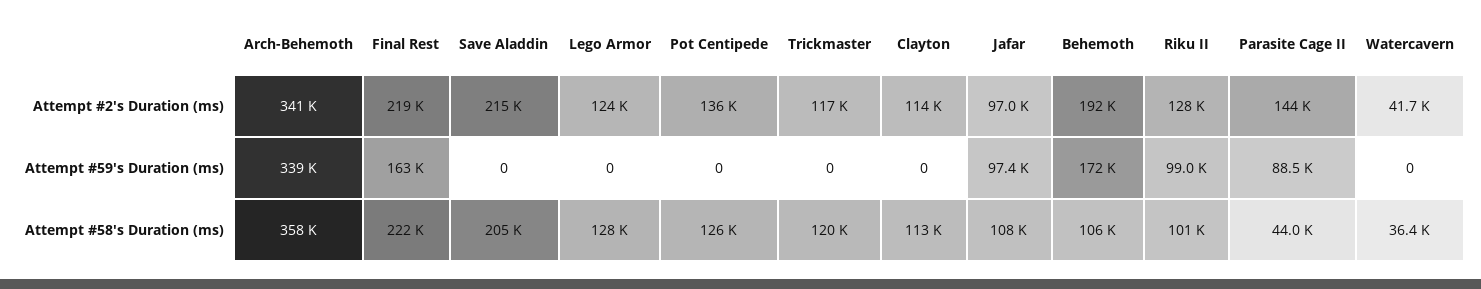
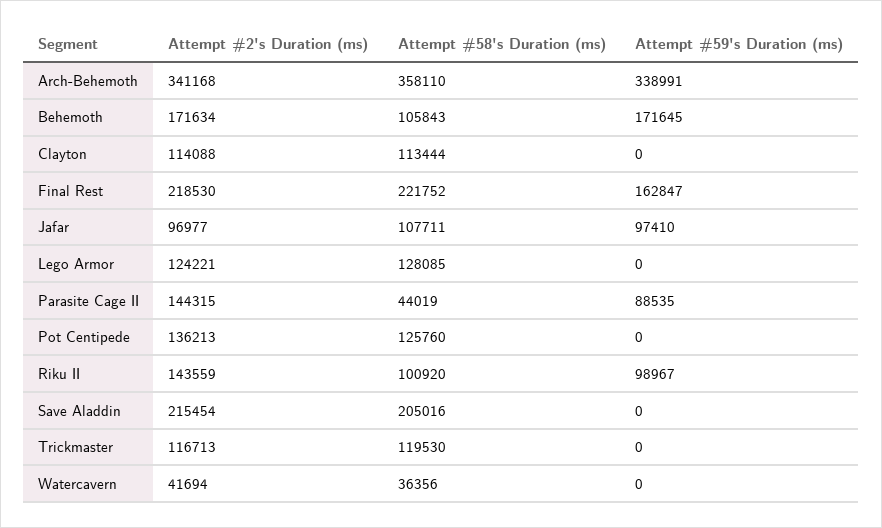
Behemoth, Attempt #2's Duration (ms): 192000 -> 171634
Riku II, Attempt #2's Duration (ms): 128000 -> 143559

